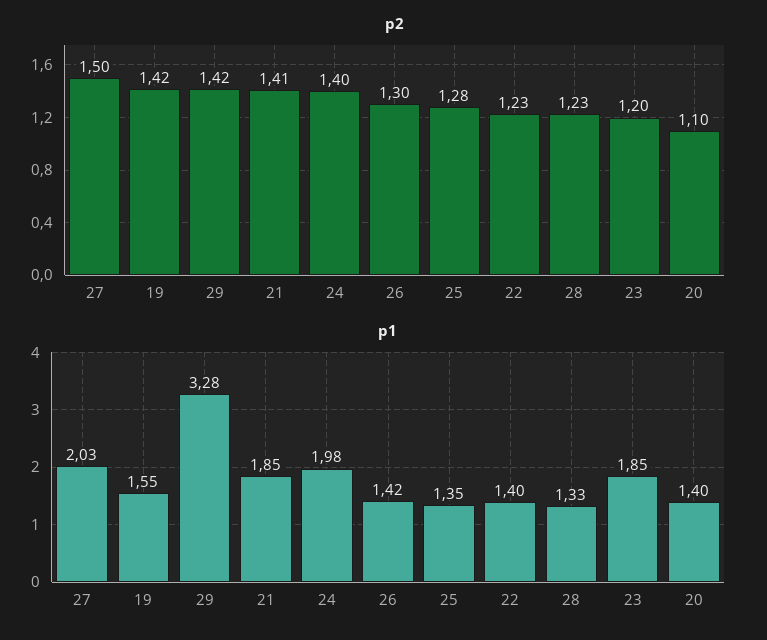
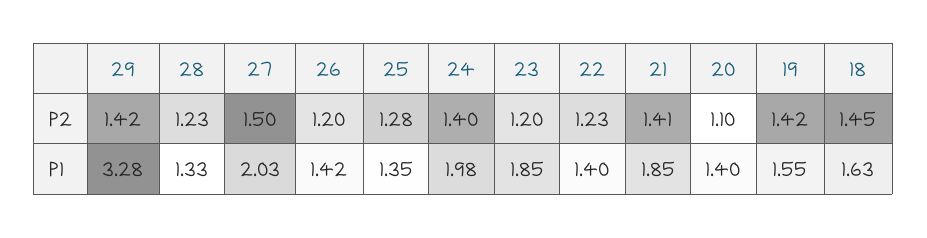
p2, 26: 1.3 -> 1.2
p2, 18: none -> 1.45
p1, 18: none -> 1.63

